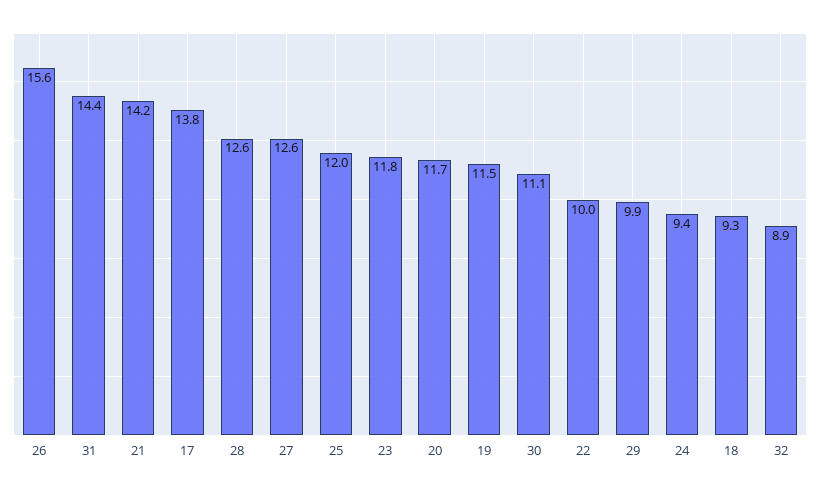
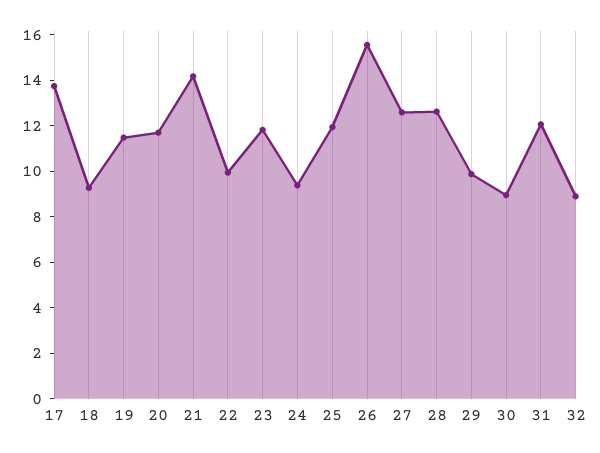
31: 14.4 -> 12
30: 11.1 -> 9

